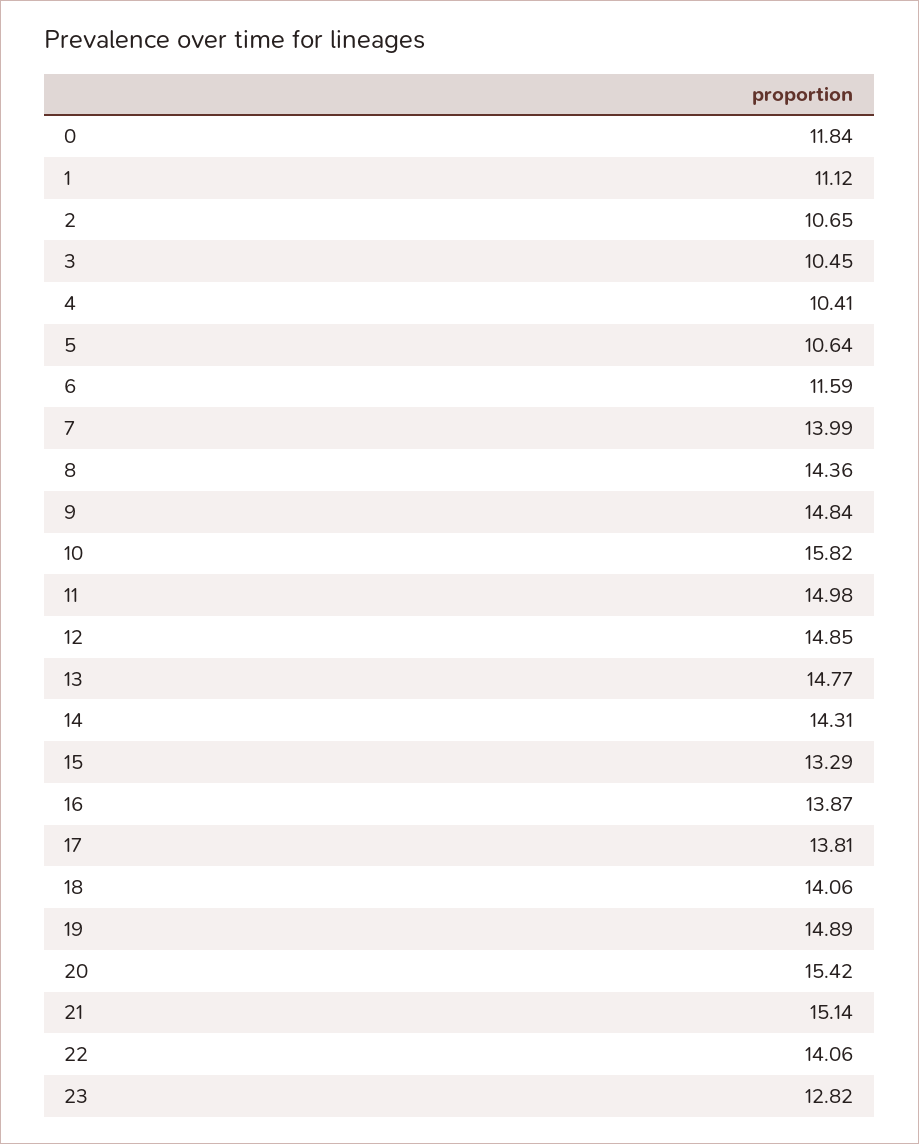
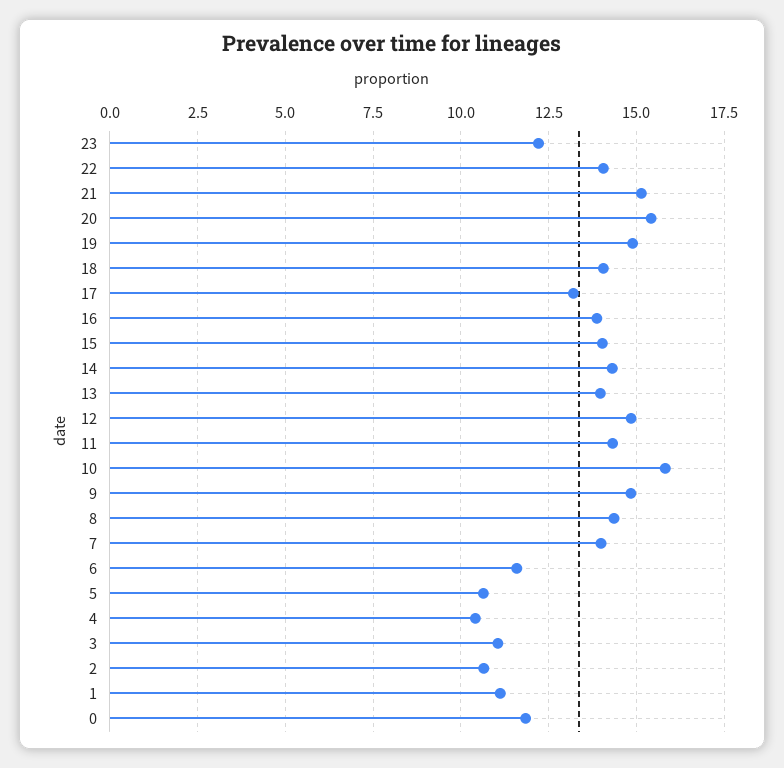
3: 10.45 -> 11
11: 14.98 -> 14.25
13: 14.77 -> 14
15: 13.29 -> 14
17: 13.81 -> 13.25
23: 12.82 -> 12.25

